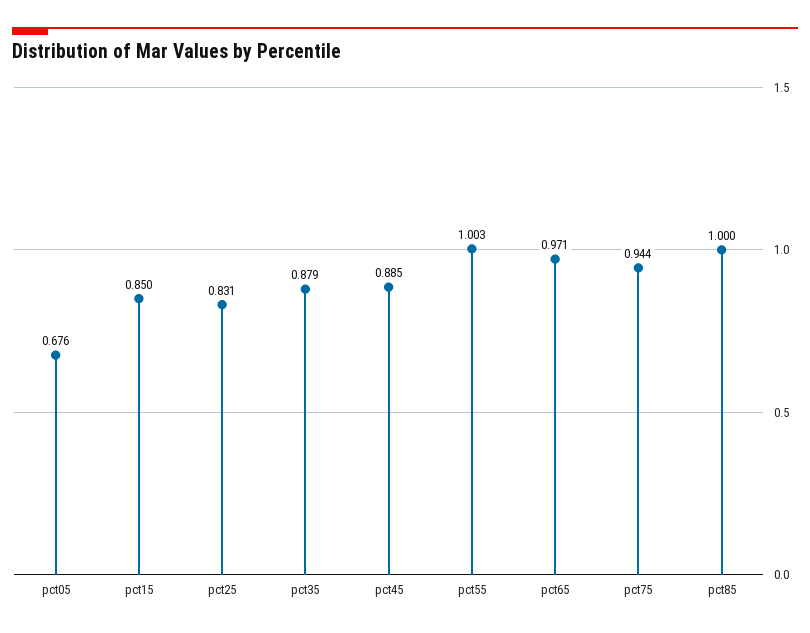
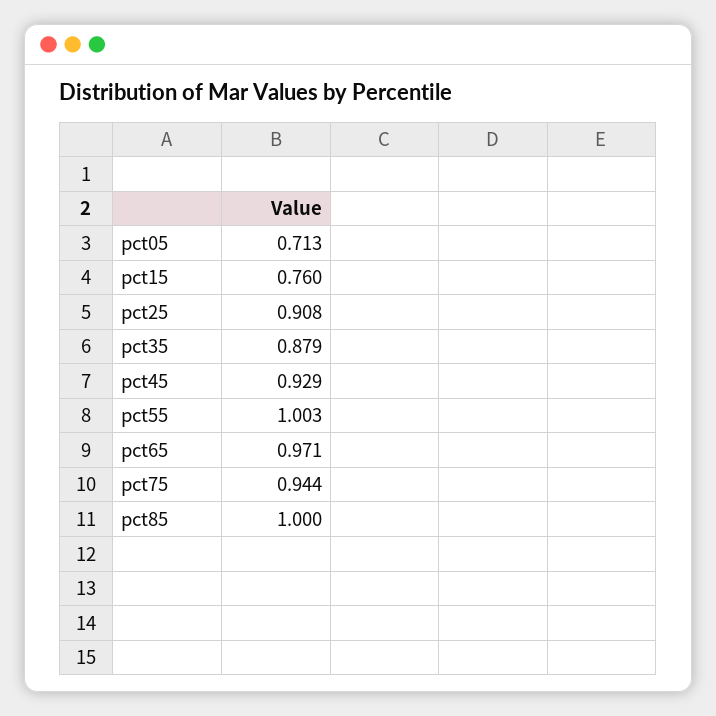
pct05: 0.676 -> 0.713
pct15: 0.85 -> 0.76
pct25: 0.831 -> 0.908
pct45: 0.885 -> 0.929

